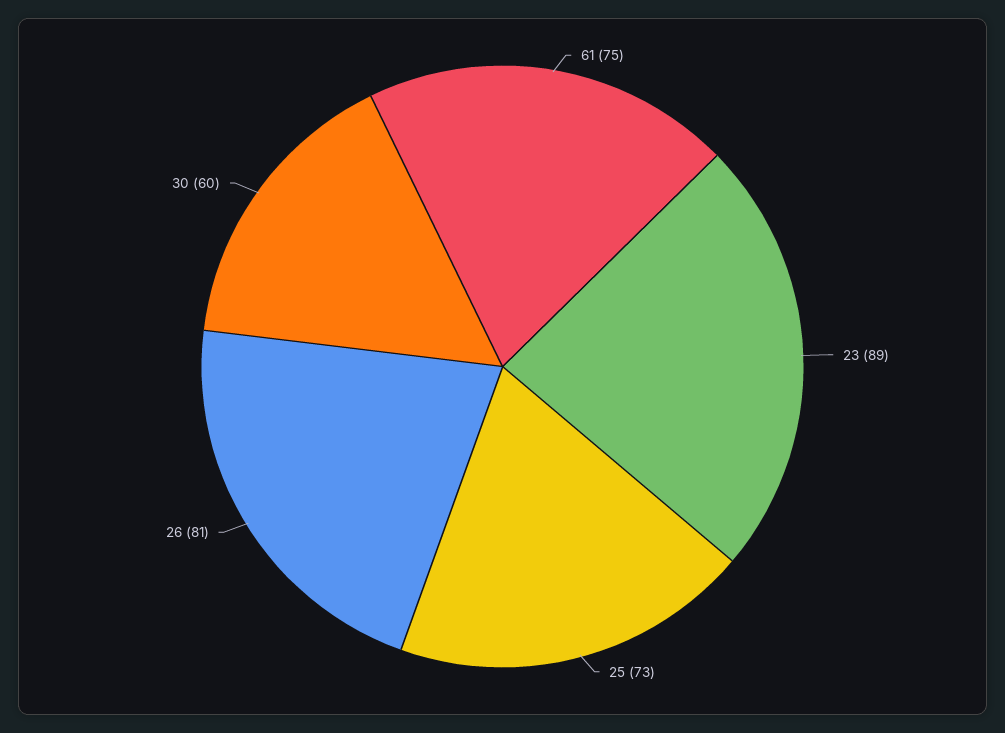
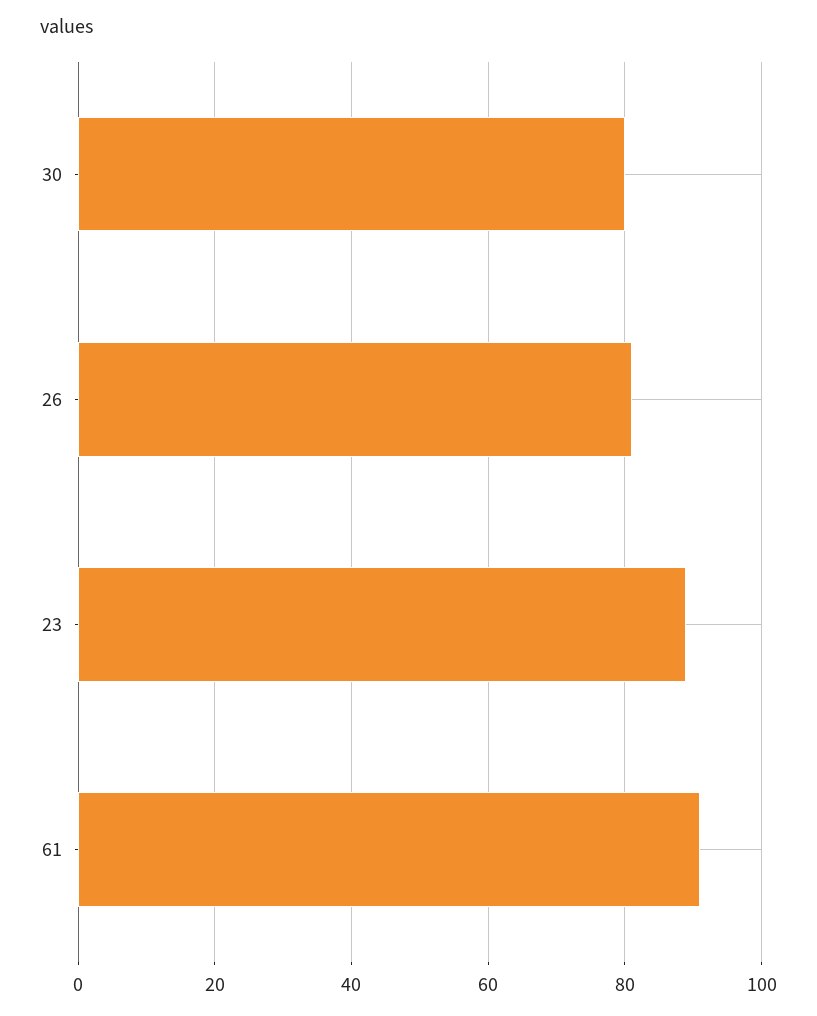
61: 75 -> 90
25: 73 -> none
30: 60 -> 80

